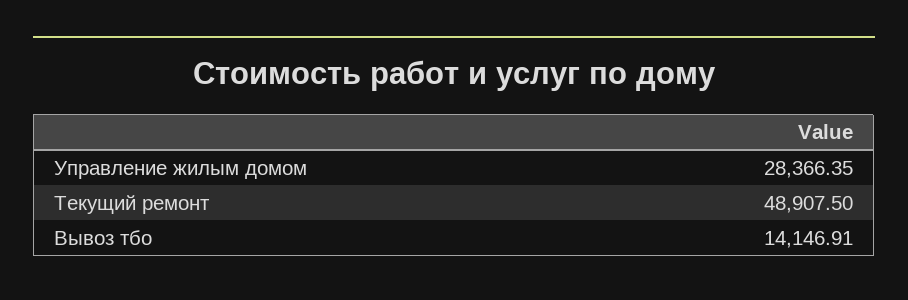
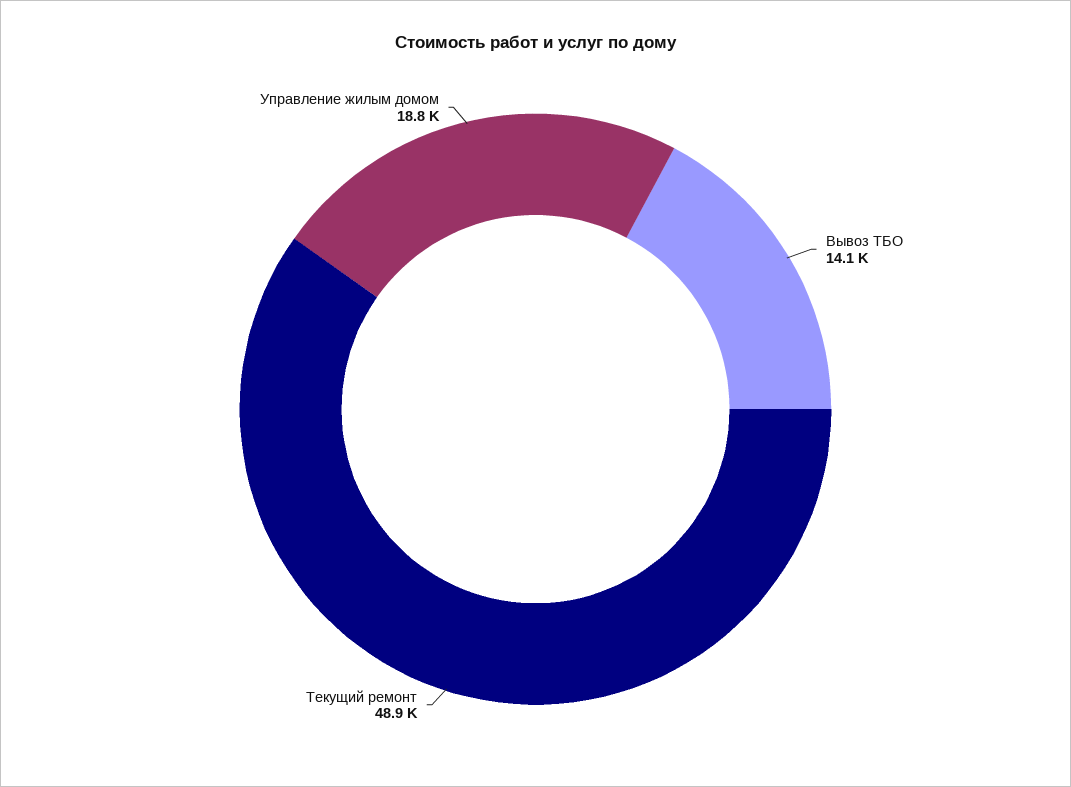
Управление жилым домом: 28366.35 -> 18800

